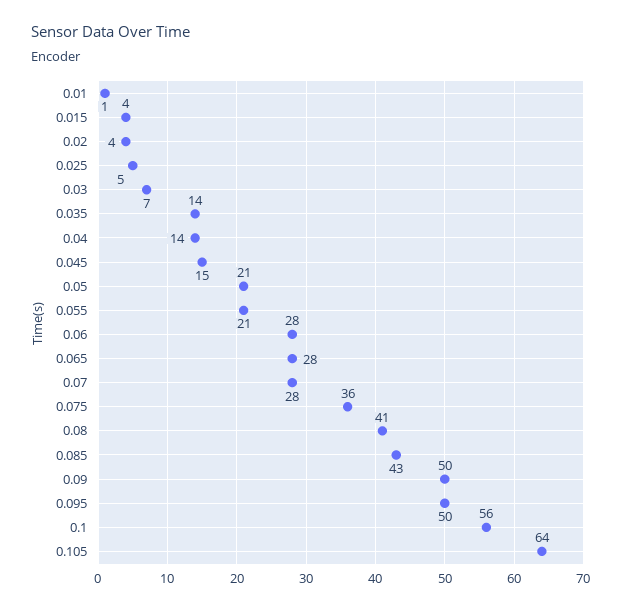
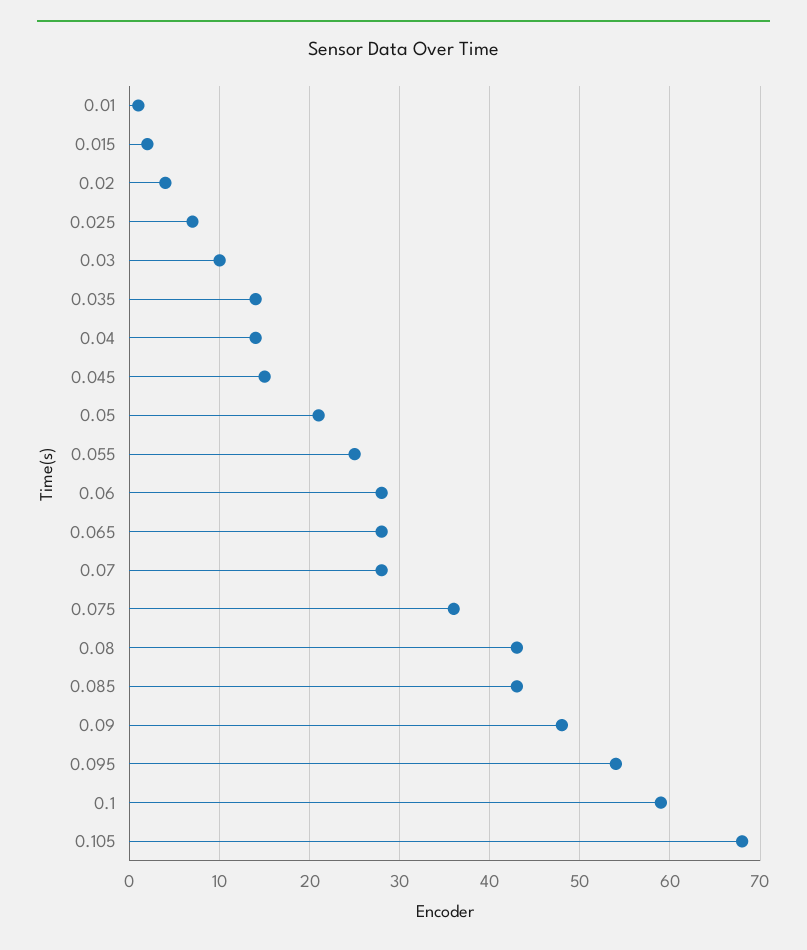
0.015: 4 -> 2
0.025: 5 -> 7
0.03: 7 -> 10
0.055: 21 -> 25
0.08: 41 -> 43
0.09: 50 -> 48
0.095: 50 -> 54
0.1: 56 -> 59
0.105: 64 -> 68

